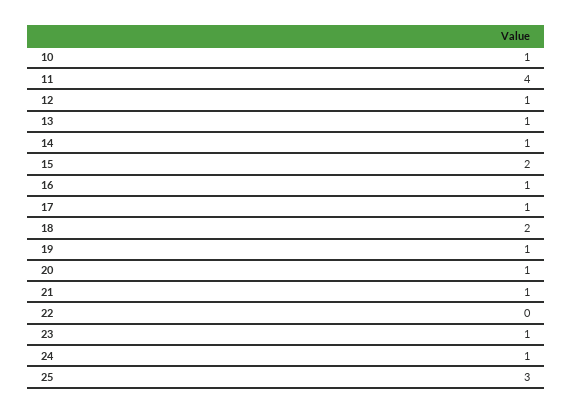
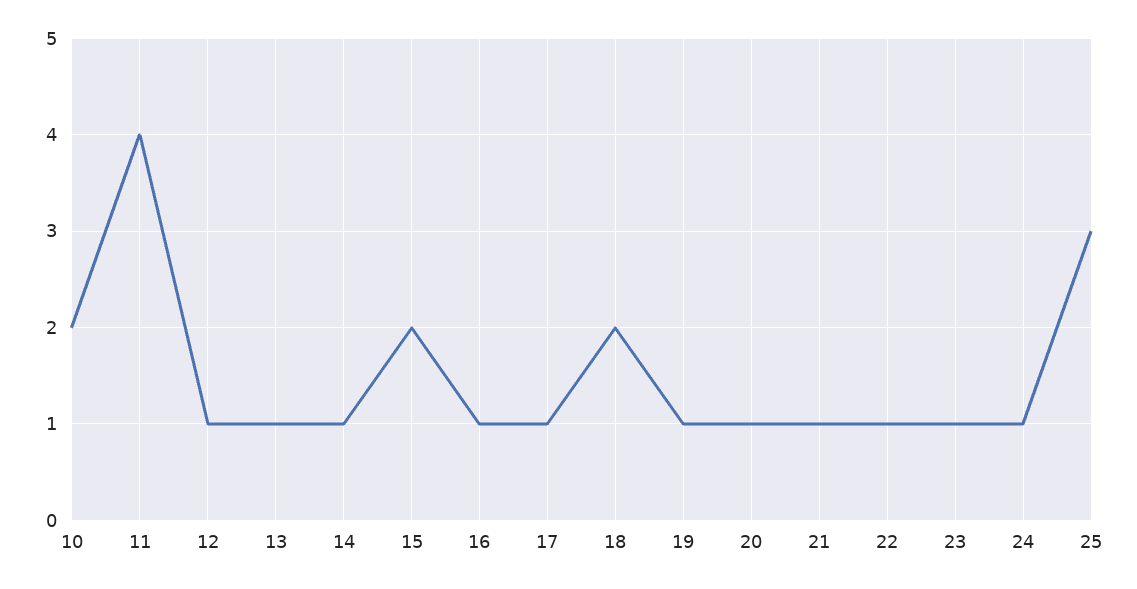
10: 1 -> 2
22: 0 -> 1

